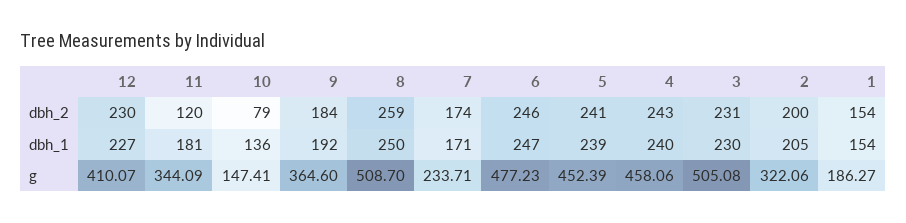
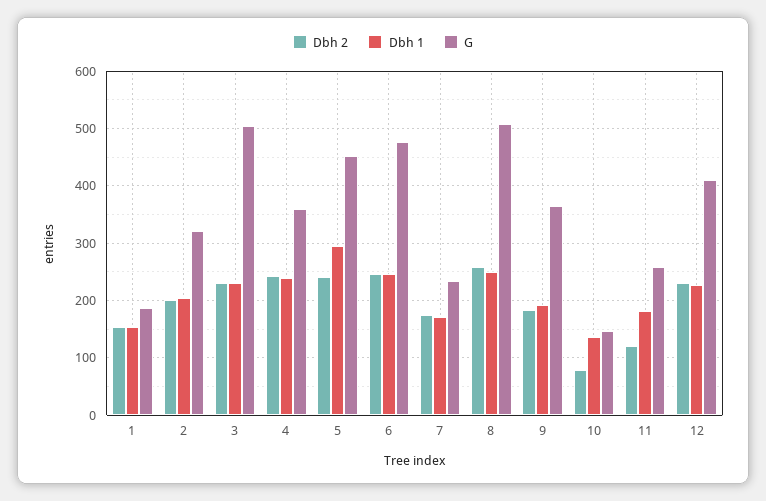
dbh_1, 5: 239 -> 300
g, 11: 344.09 -> 260
g, 4: 458.06 -> 360

